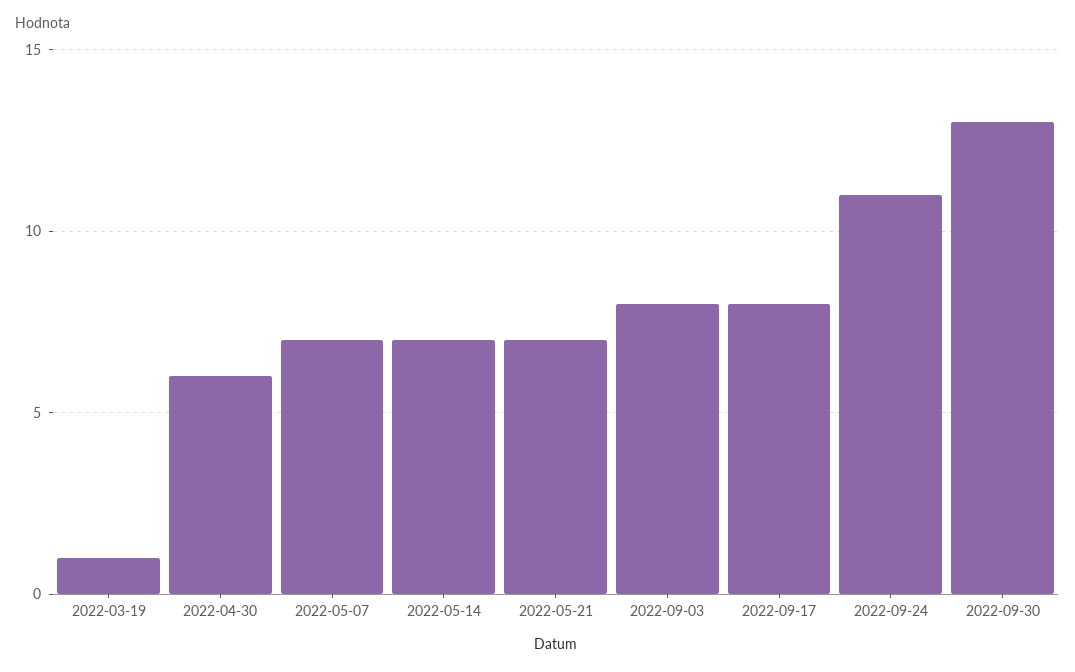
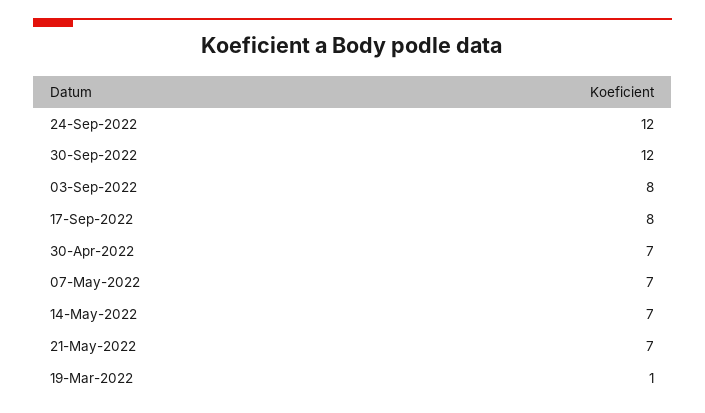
2022-04-30: 6 -> 7
2022-09-24: 11 -> 12
2022-09-30: 13 -> 12

